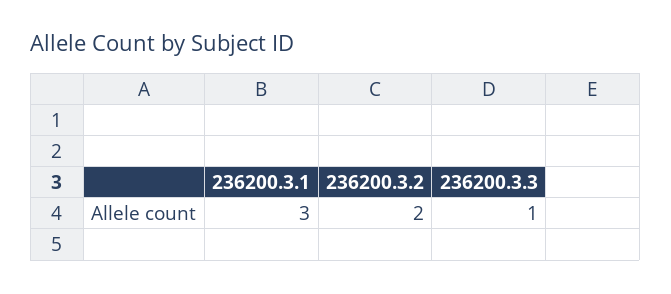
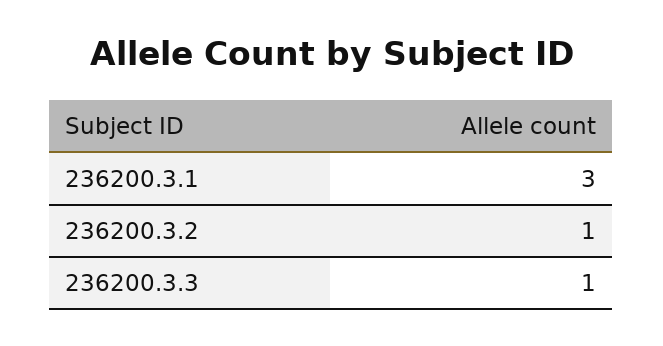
236200.3.2: 2 -> 1

